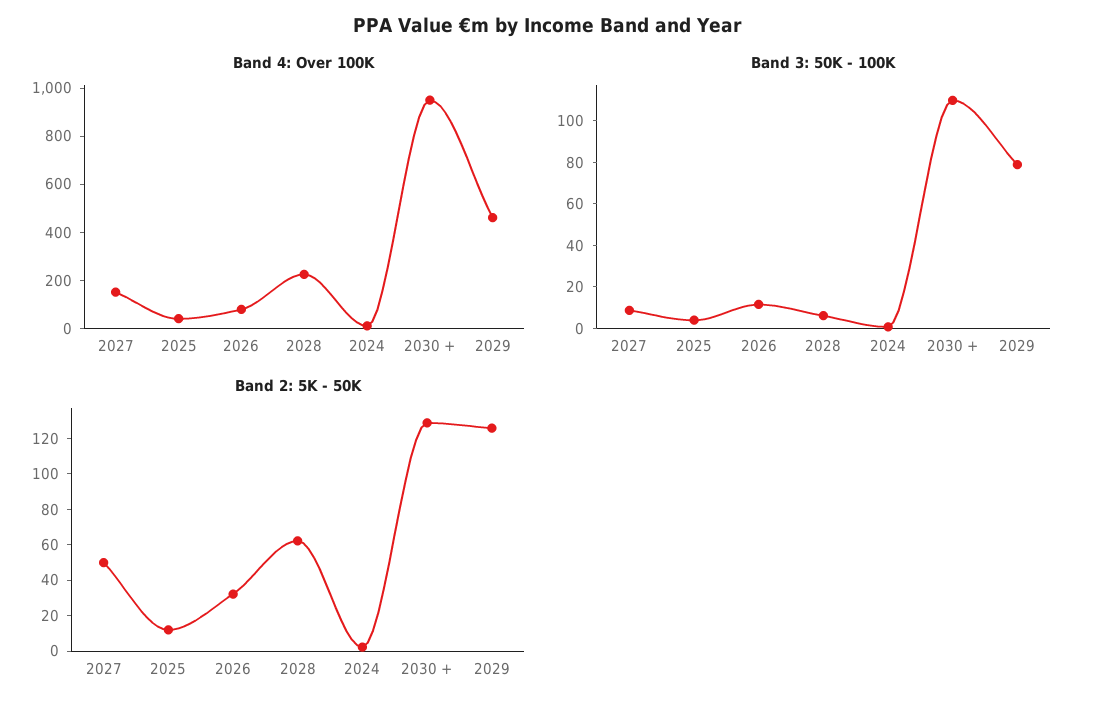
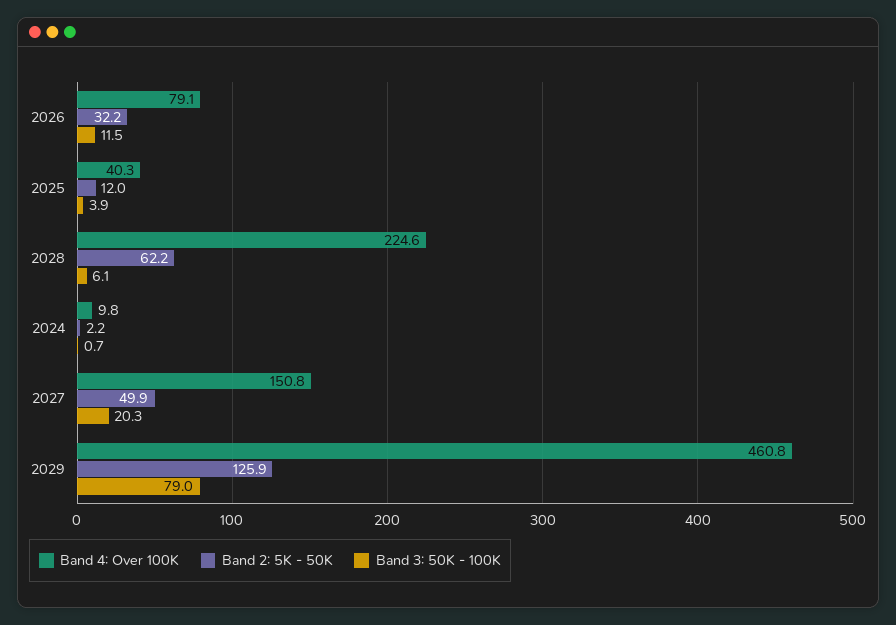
Band 4: Over 100K, 2030 +: 950 -> none
Band 3: 50K - 100K, 2027: 10 -> 20.3
Band 3: 50K - 100K, 2030 +: 110 -> none
Band 2: 5K - 50K, 2030 +: 130 -> none

